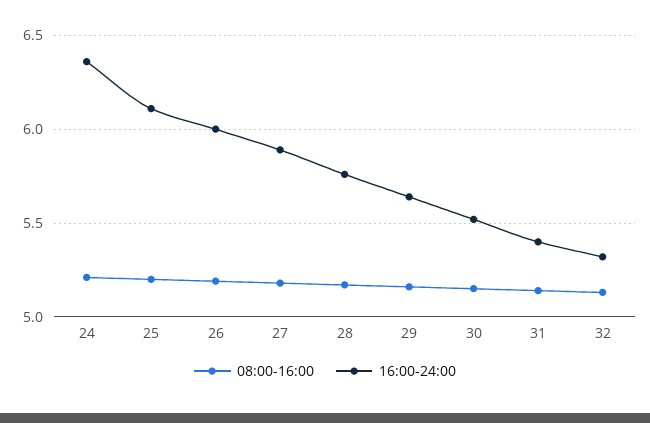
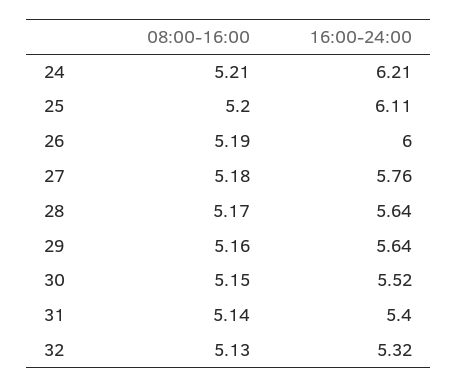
16:00-24:00, 24: 6.35 -> 6.21
16:00-24:00, 27: 5.9 -> 5.76
16:00-24:00, 28: 5.75 -> 5.64

